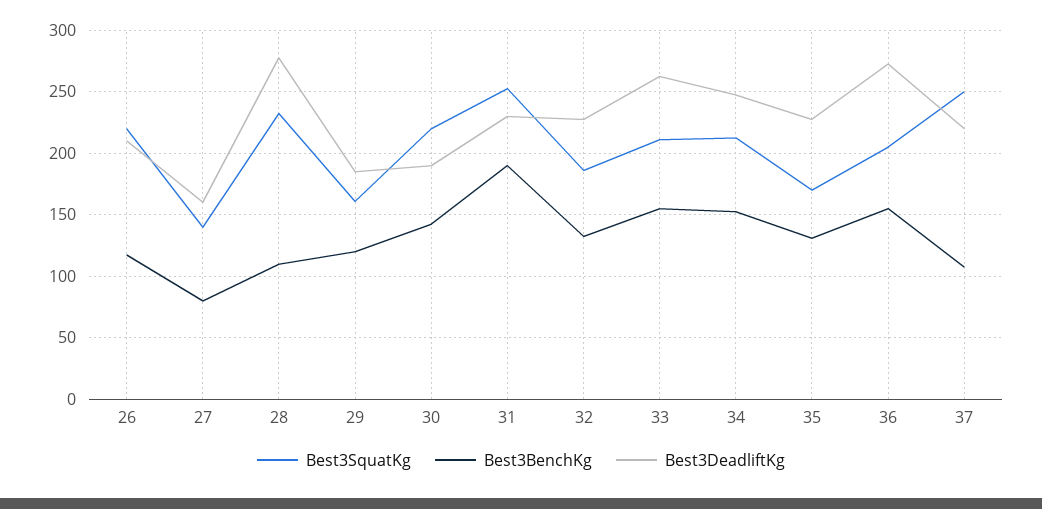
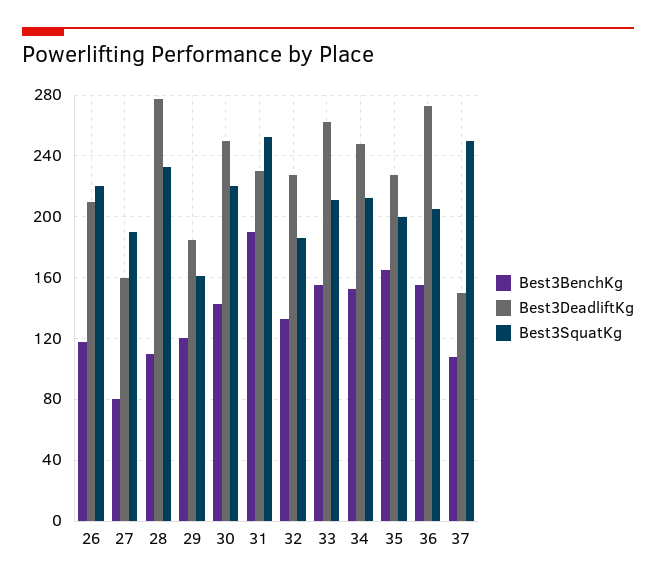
Best3SquatKg, 27: 140 -> 190
Best3DeadliftKg, 30: 190 -> 250
Best3SquatKg, 35: 170 -> 200
Best3BenchKg, 35: 130 -> 165
Best3DeadliftKg, 37: 220 -> 150

